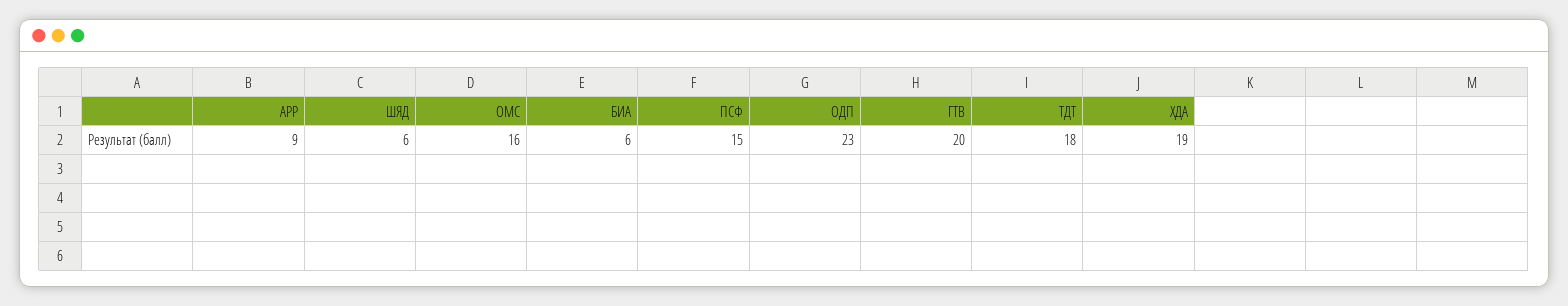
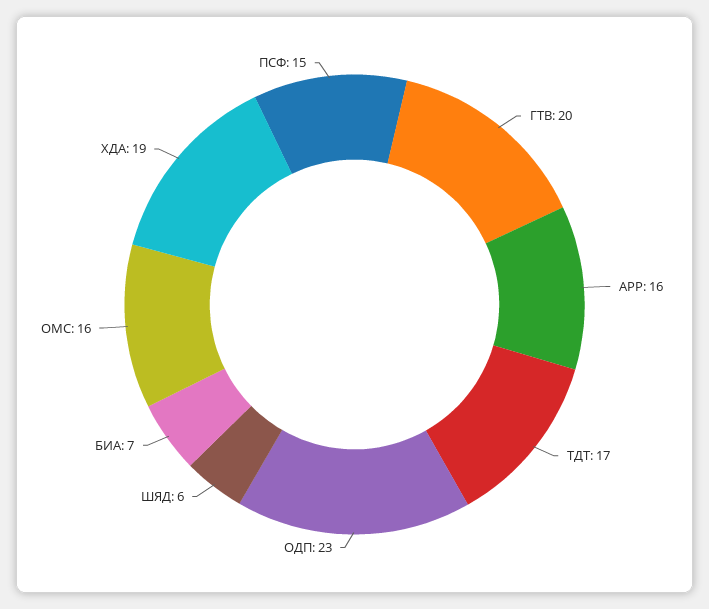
АРР: 9 -> 16
БИА: 6 -> 7
ТДТ: 18 -> 17

